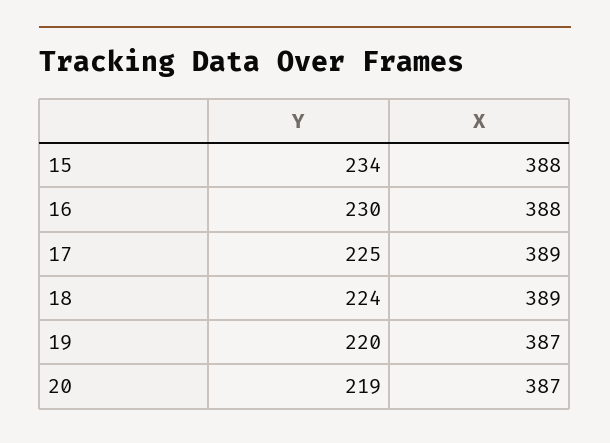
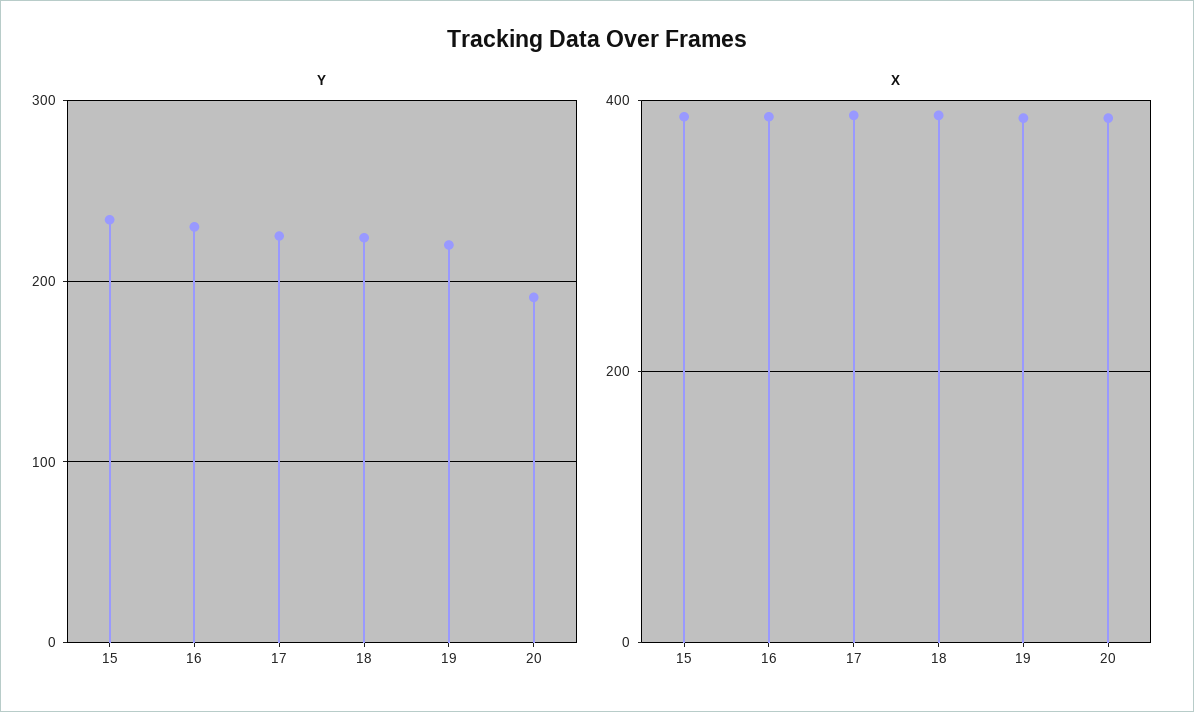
Y, 20: 219 -> 190

